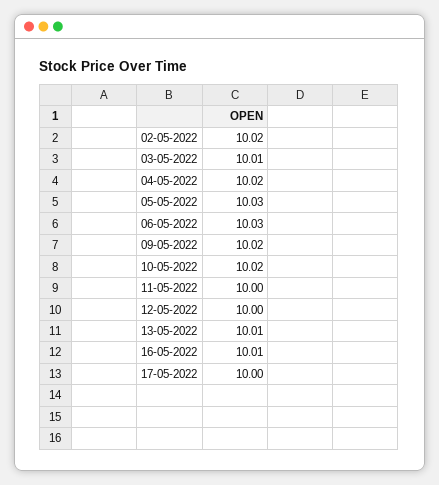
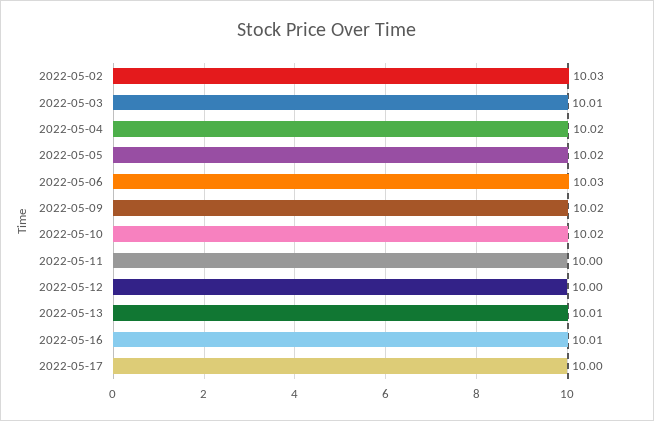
02-05-2022: 10.02 -> 10.03
05-05-2022: 10.03 -> 10.02

